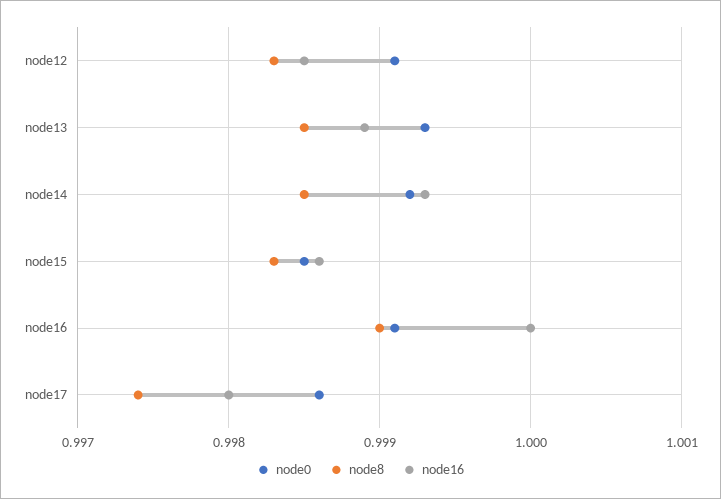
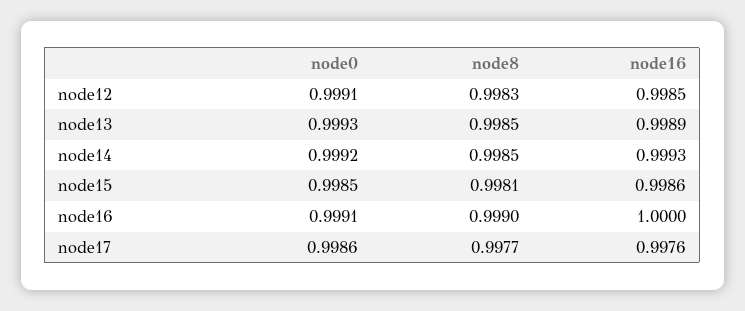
node8, node15: 0.9983 -> 0.9981
node8, node17: 0.9974 -> 0.9977
node16, node17: 0.998 -> 0.9976

